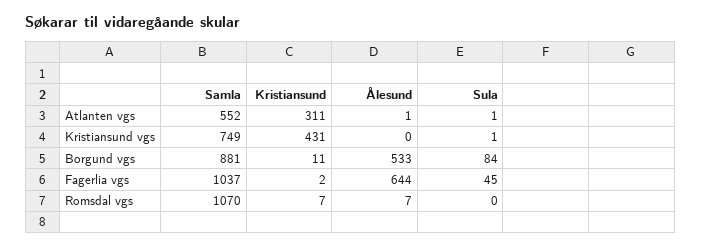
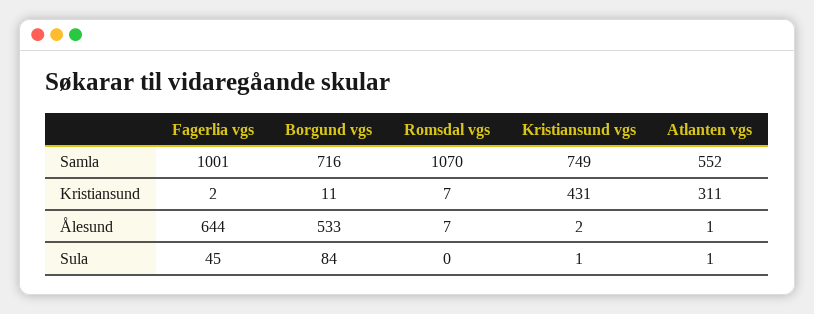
Ålesund, Kristiansund vgs: 0 -> 2
Samla, Borgund vgs: 881 -> 716
Samla, Fagerlia vgs: 1037 -> 1001

